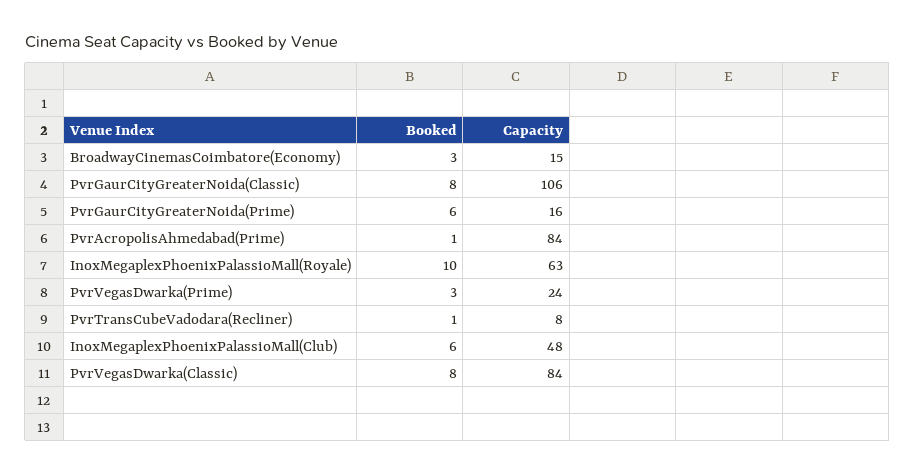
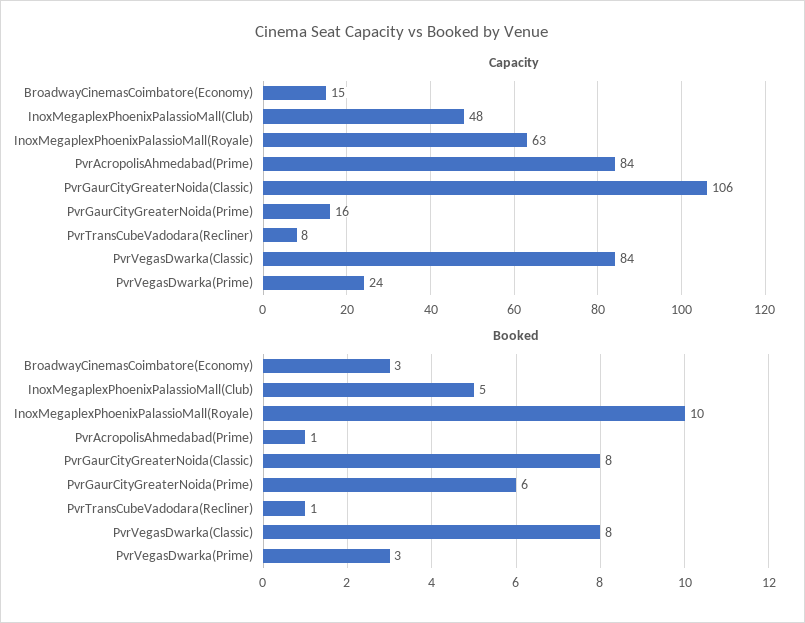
Booked, InoxMegaplexPhoenixPalassioMall(Club): 6 -> 5

